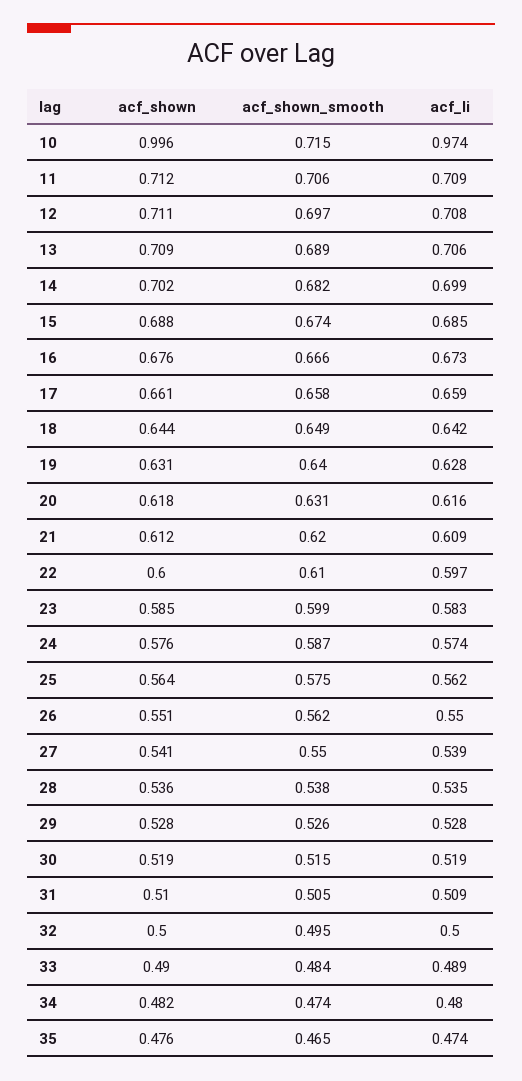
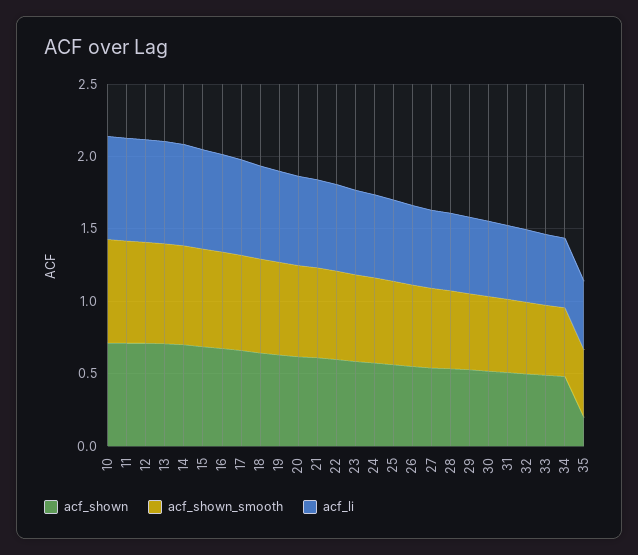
acf_shown, 10: 0.996 -> 0.7
acf_li, 10: 0.974 -> 0.7
acf_shown, 35: 0.476 -> 0.2

